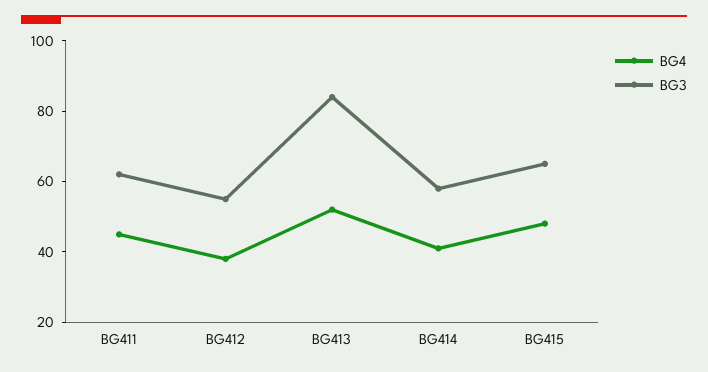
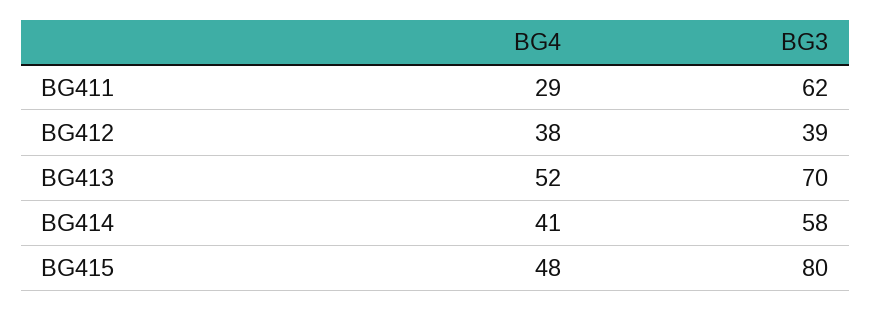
BG4, BG411: 45 -> 29
BG3, BG412: 55 -> 39
BG3, BG413: 85 -> 70
BG3, BG415: 65 -> 80

